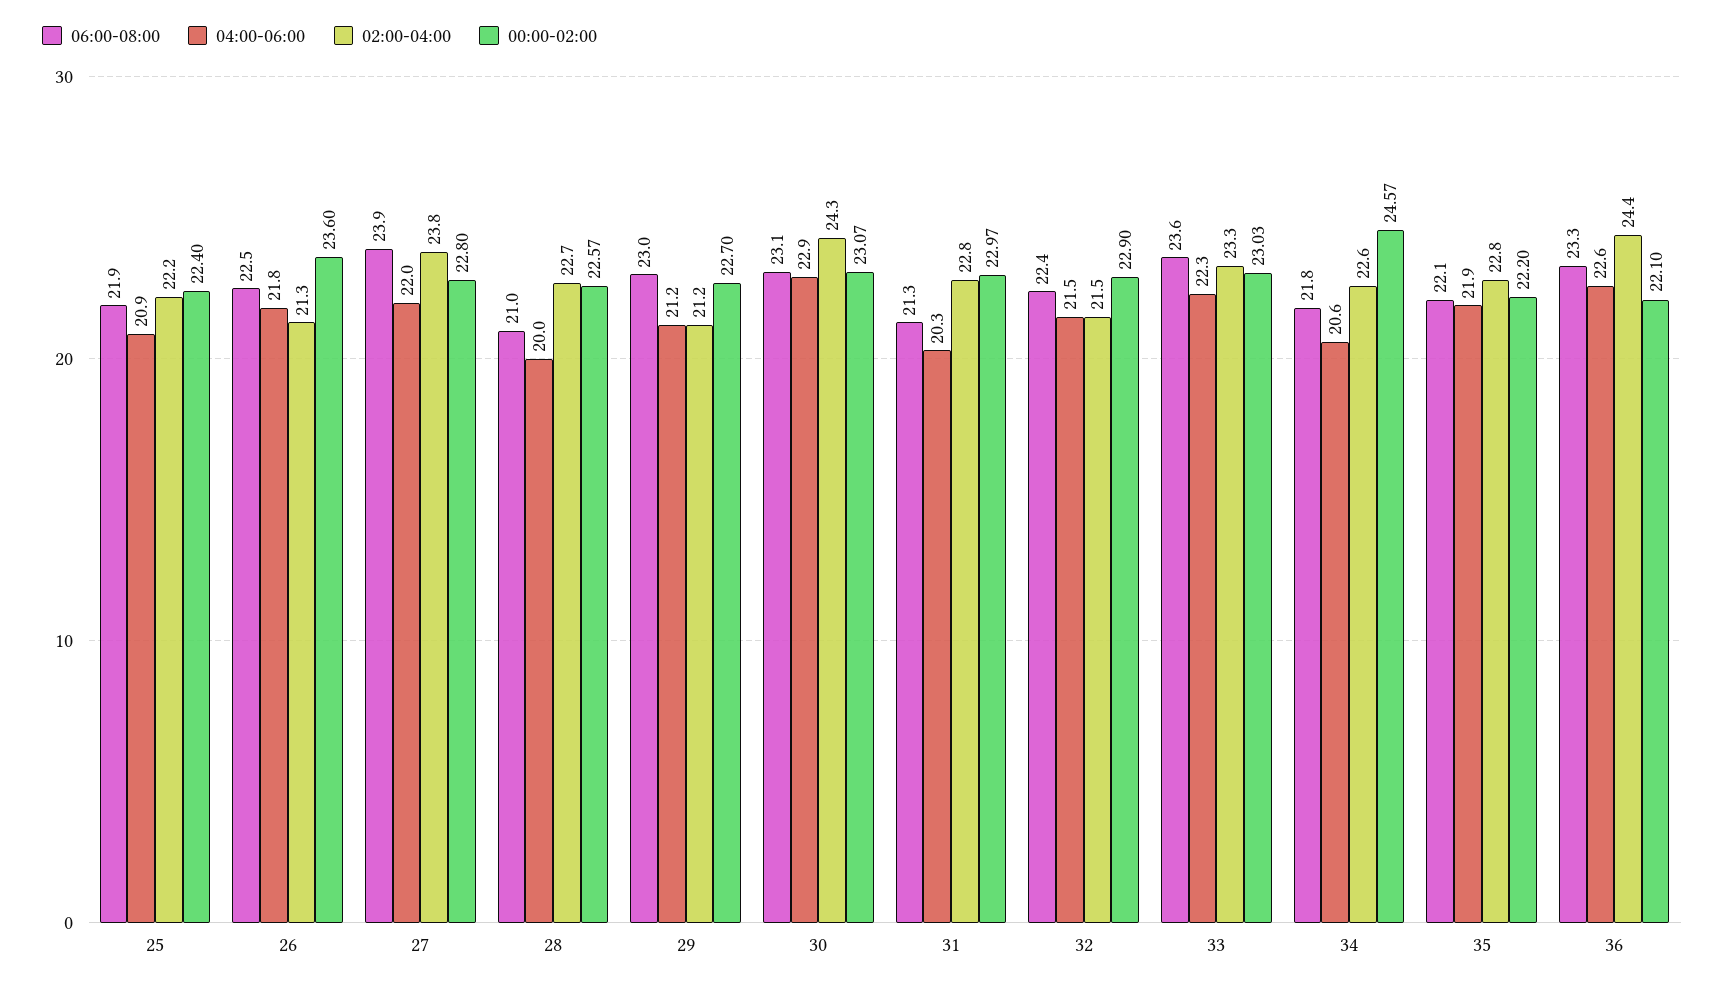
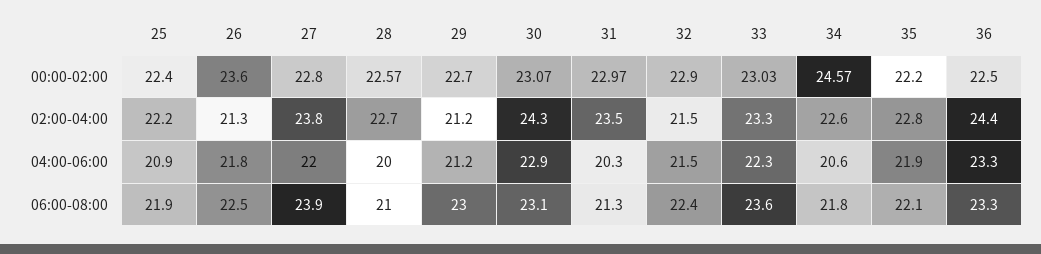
02:00-04:00, 31: 22.8 -> 23.5
04:00-06:00, 36: 22.6 -> 23.3
00:00-02:00, 36: 22.1 -> 22.5

